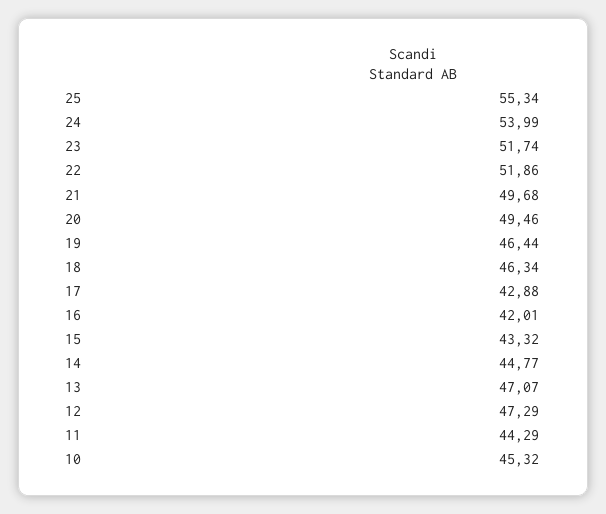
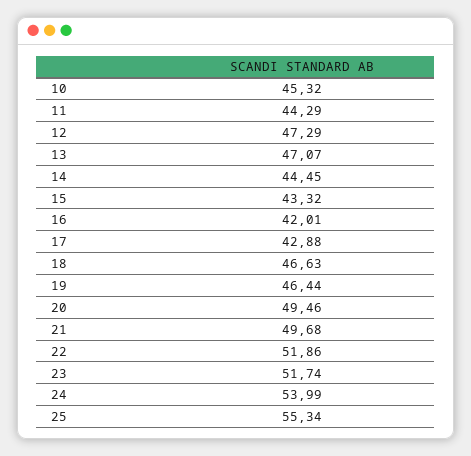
18: 46.34 -> 46.63
14: 44.77 -> 44.45

